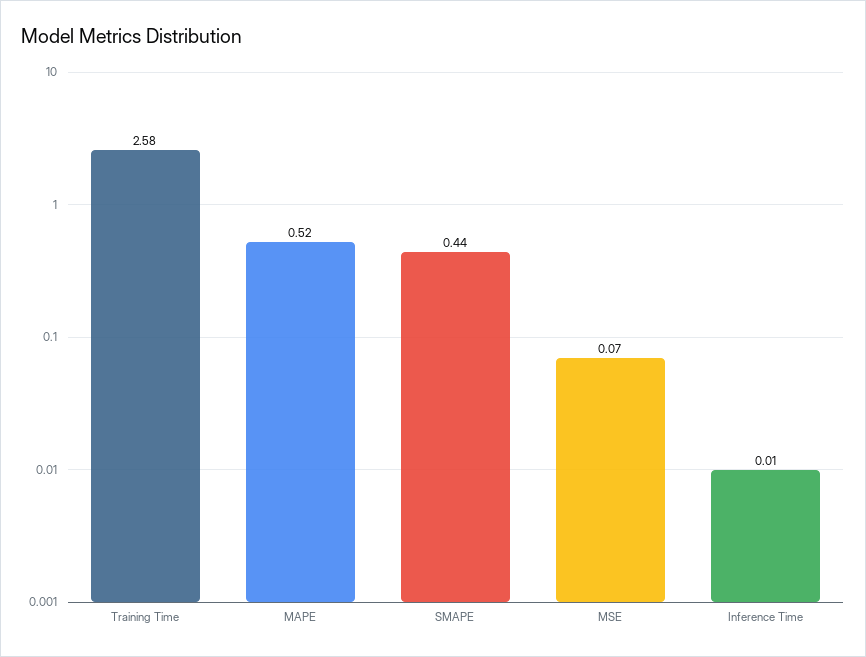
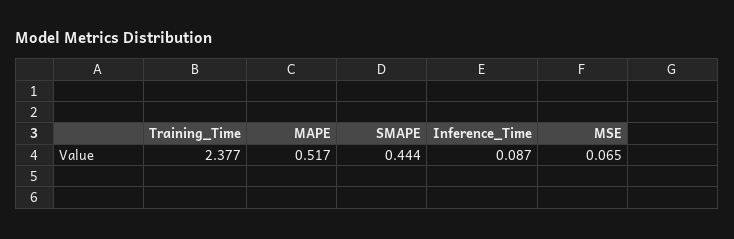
Training Time: 2.58 -> 2.377
Inference Time: 0.01 -> 0.087

